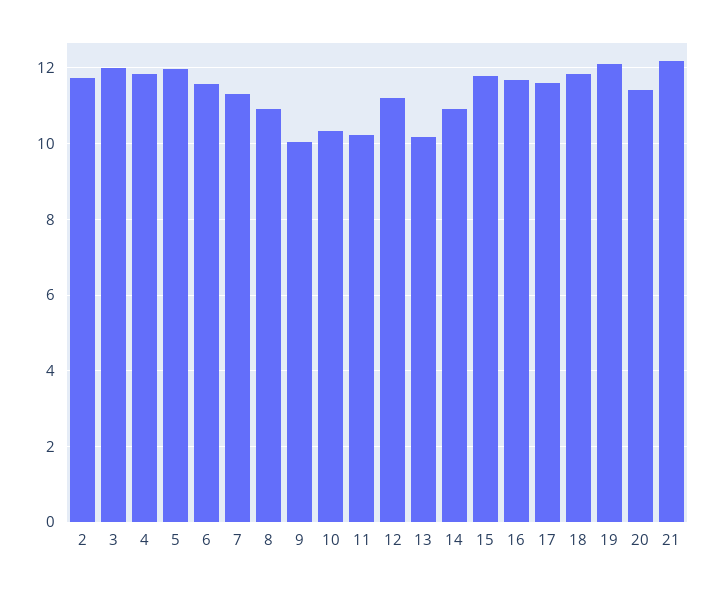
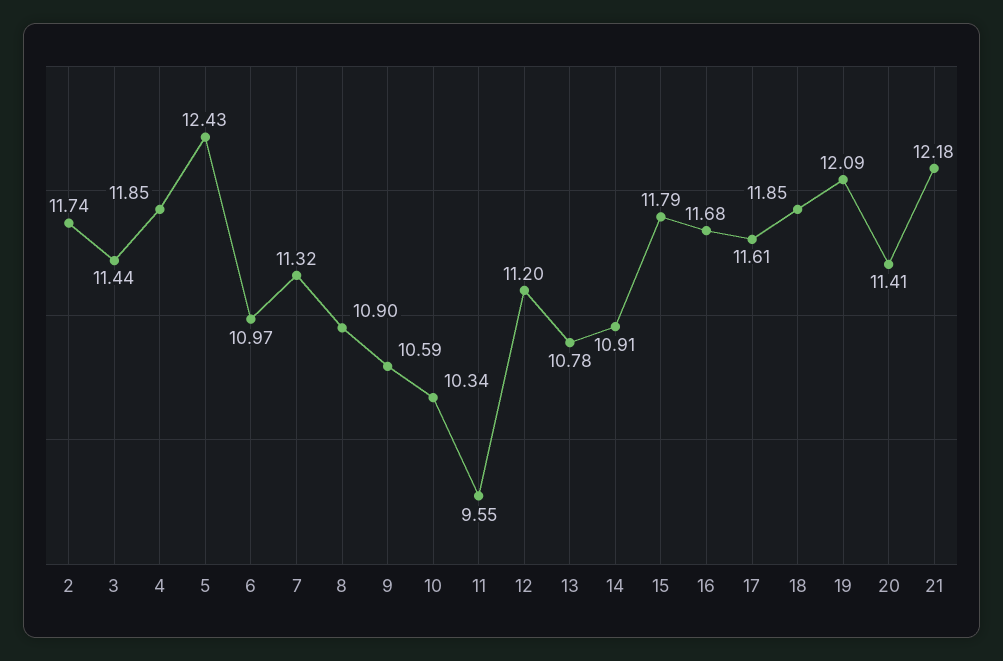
3: 12 -> 11.44
5: 12 -> 12.43
6: 11.6 -> 10.97
9: 10 -> 10.59
11: 10.2 -> 9.55
13: 10.2 -> 10.78

